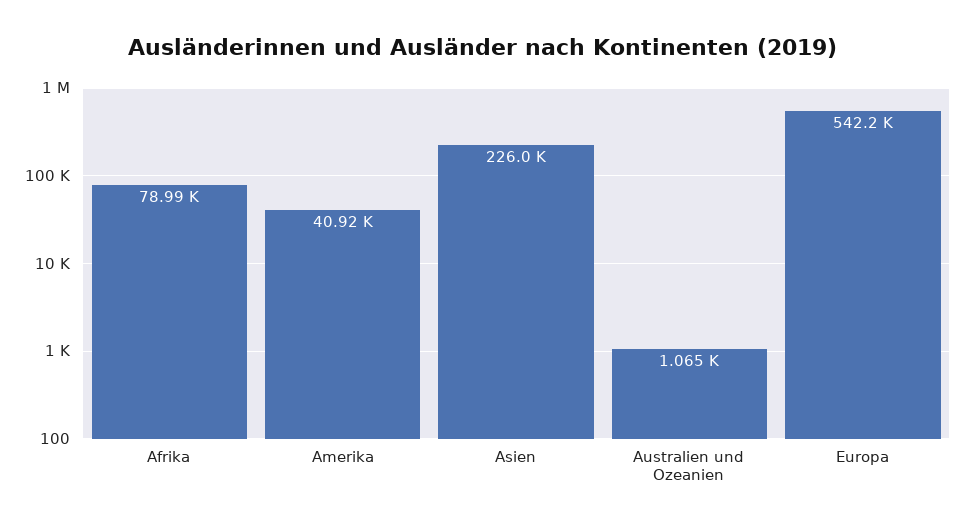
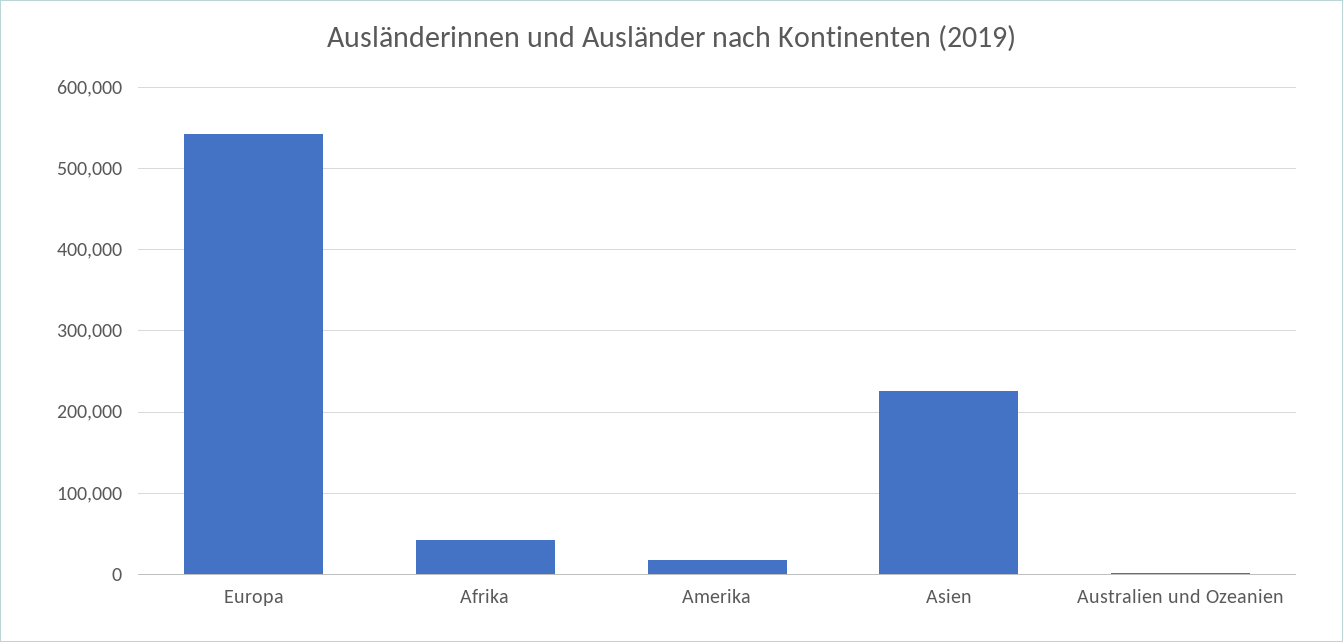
Afrika: 78990 -> 40000
Amerika: 40920 -> 20000

